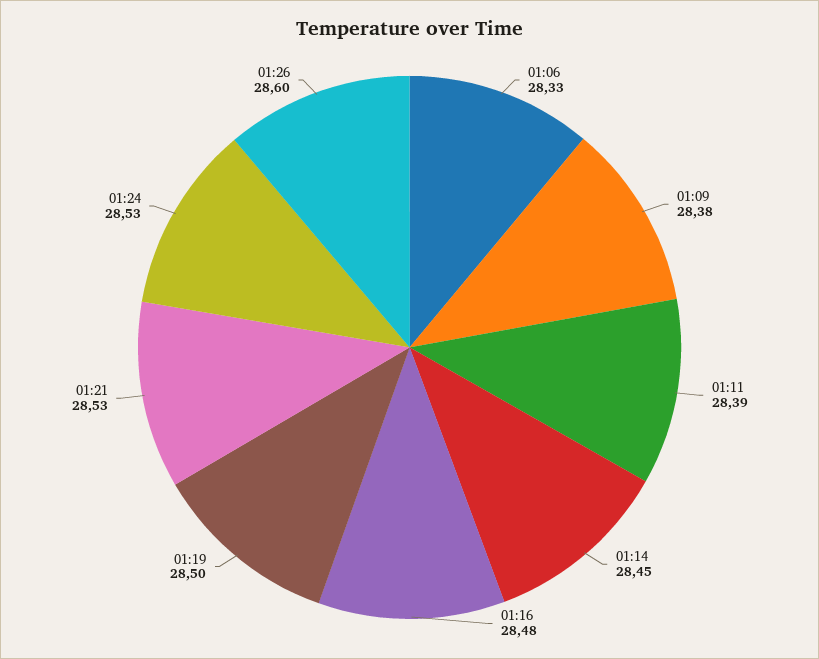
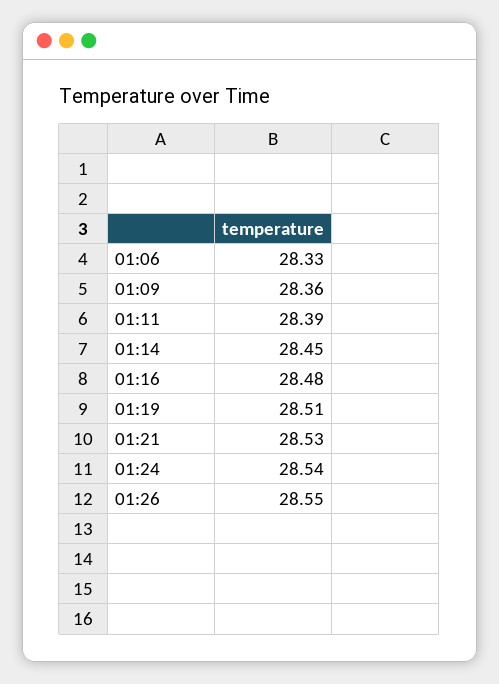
01:09: 28.38 -> 28.36
01:19: 28.5 -> 28.51
01:24: 28.53 -> 28.54
01:26: 28.6 -> 28.55

